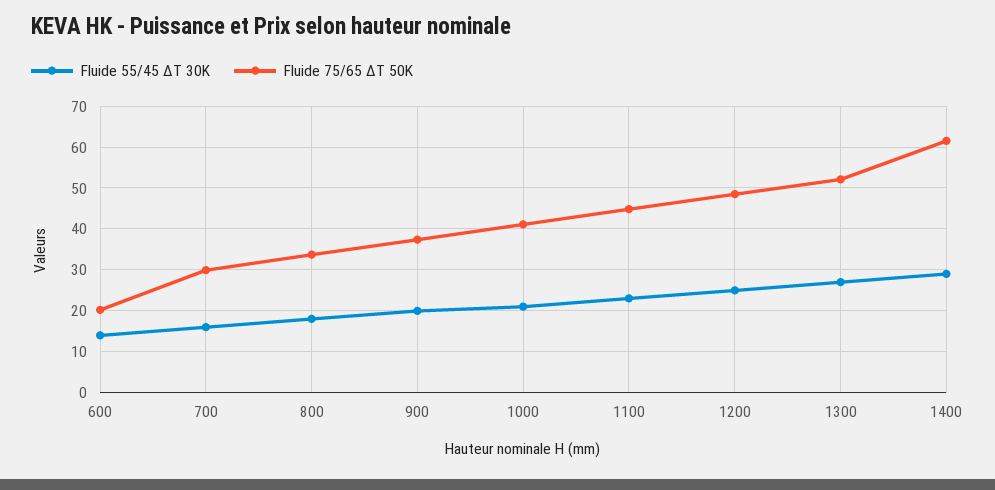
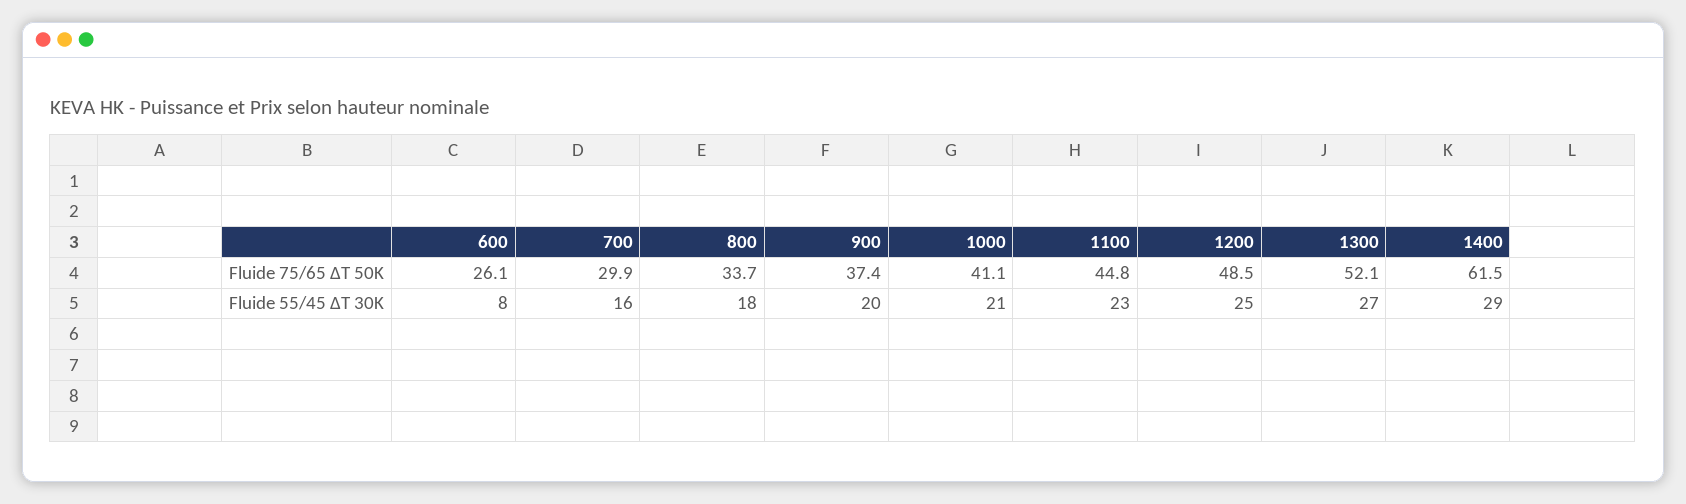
Fluide 55/45 ΔT 30K, 600: 14 -> 8
Fluide 75/65 ΔT 50K, 600: 20 -> 26.1

